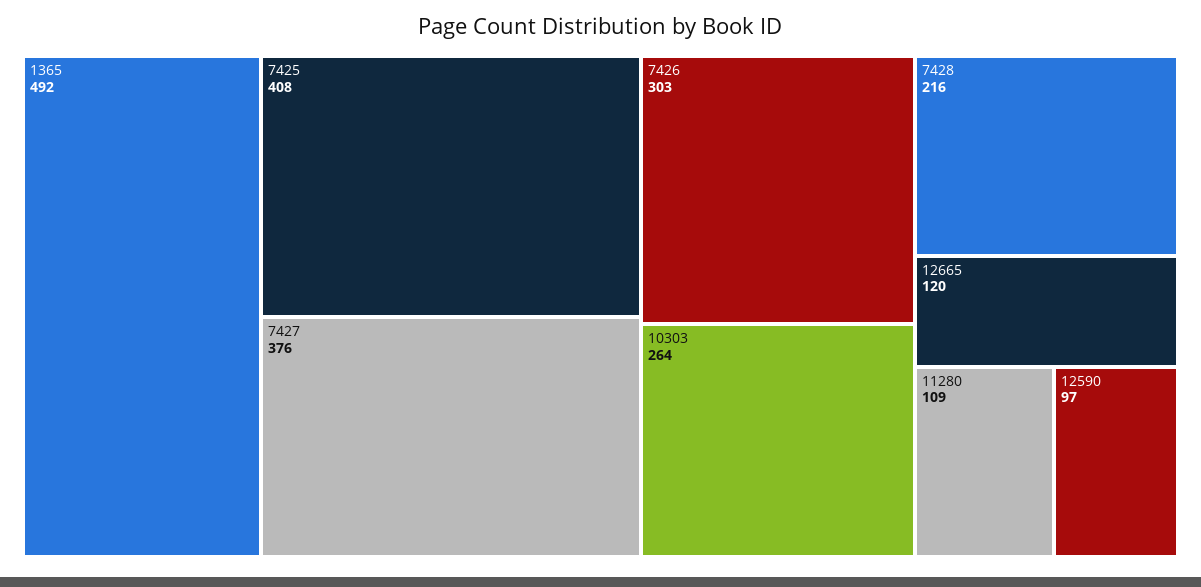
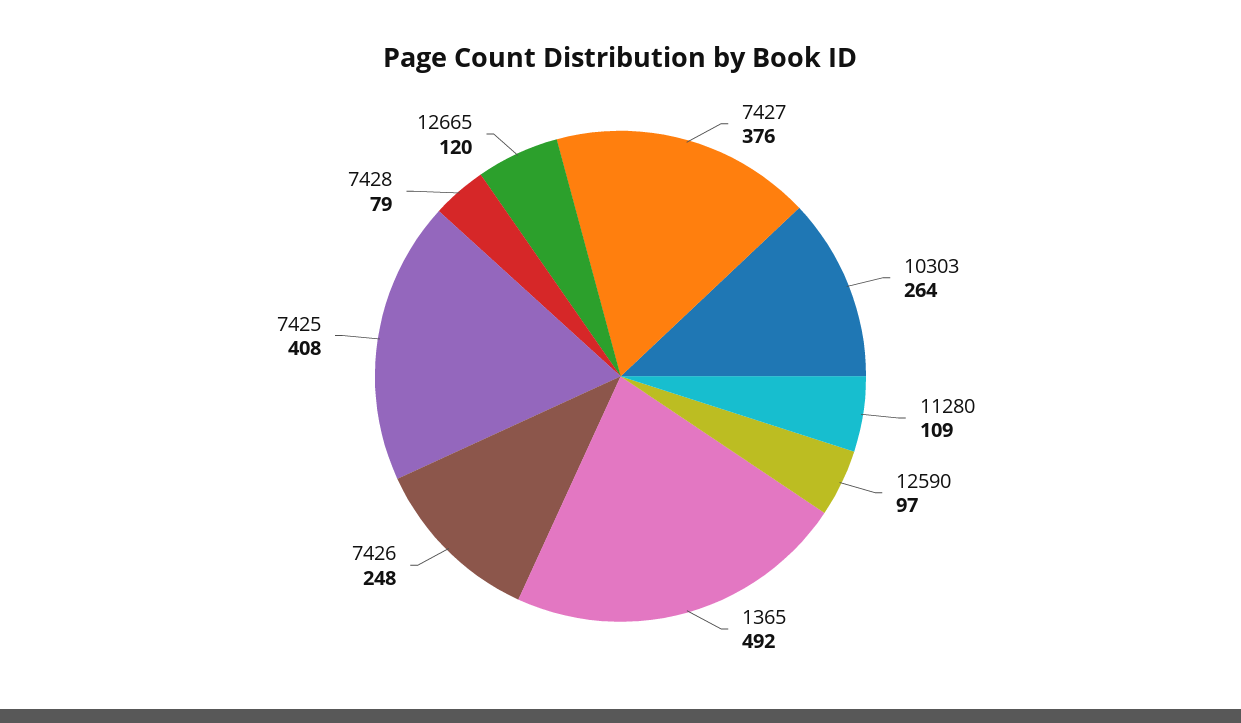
7426: 303 -> 248
7428: 216 -> 79

